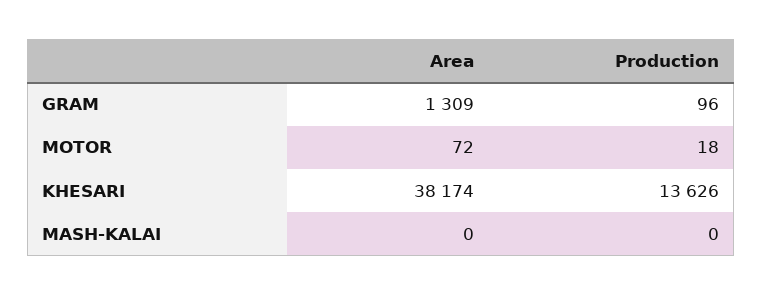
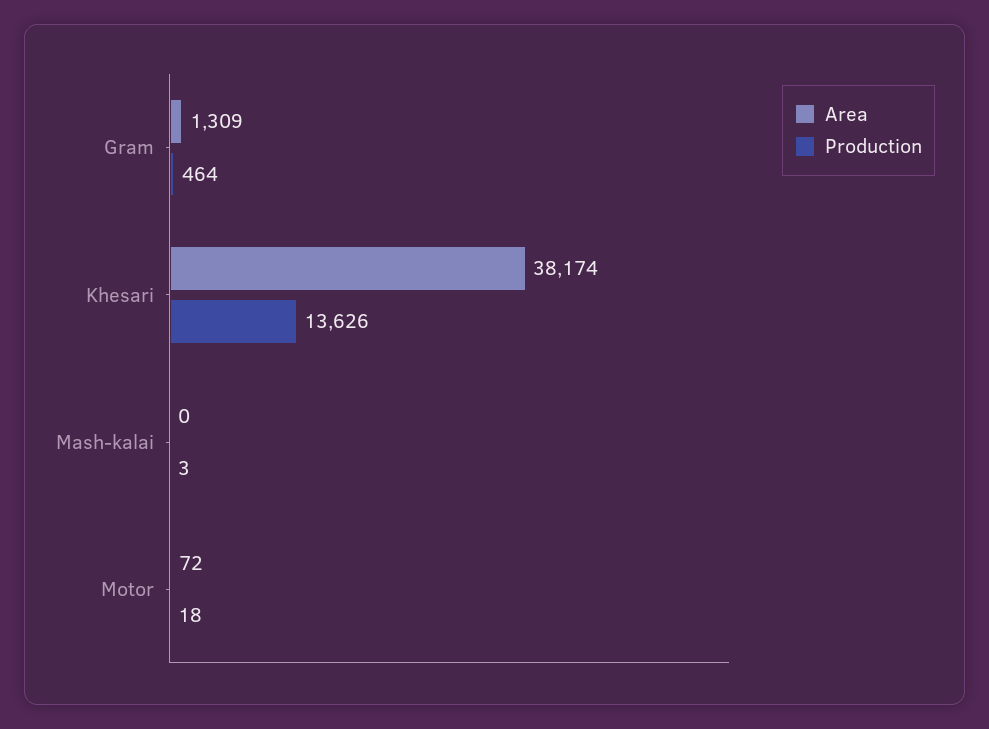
Production, GRAM: 96 -> 464
Production, MASH-KALAI: 0 -> 3

